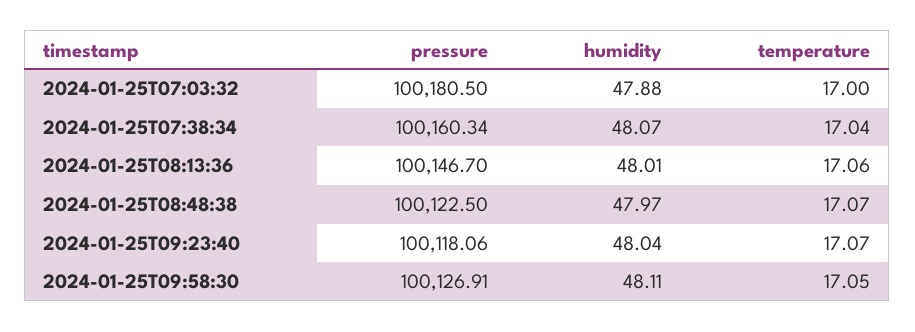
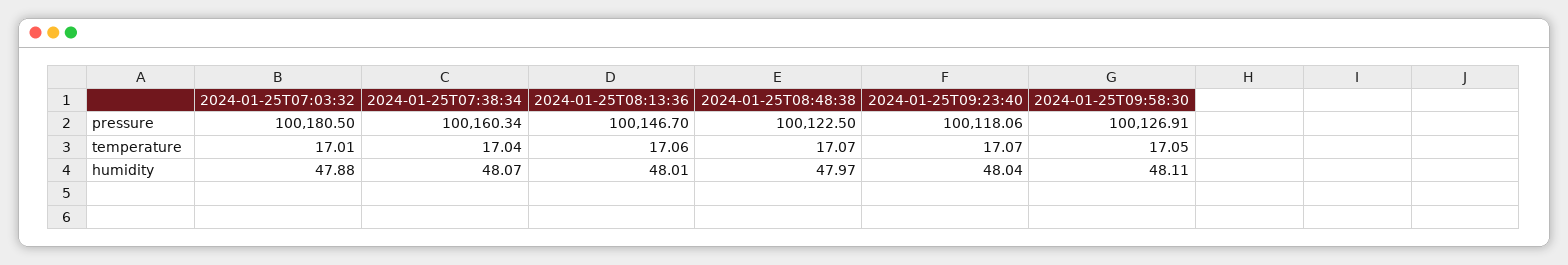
temperature, 2024-01-25T07:03:32: 17 -> 17.01

